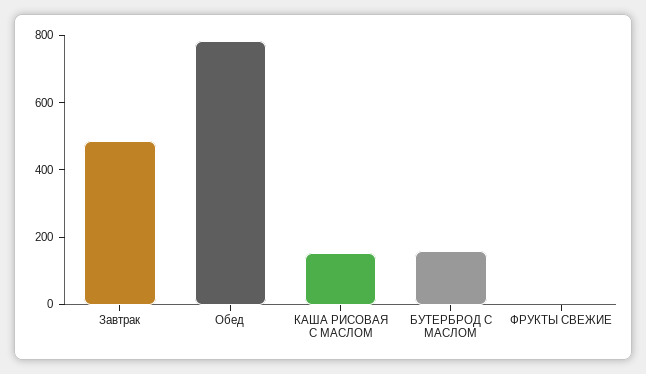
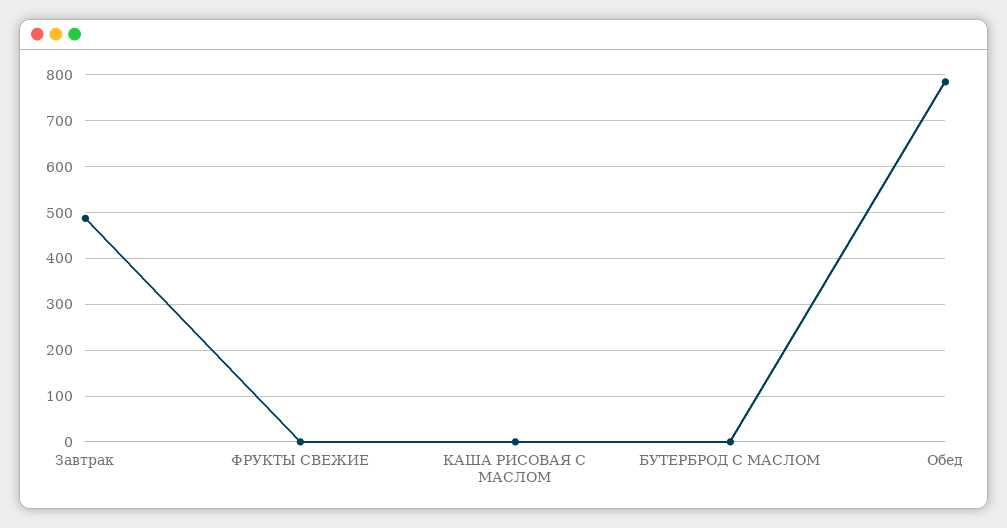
КАША РИСОВАЯ С МАСЛОМ: 150 -> 0
БУТЕРБРОД С МАСЛОМ: 150 -> 0

